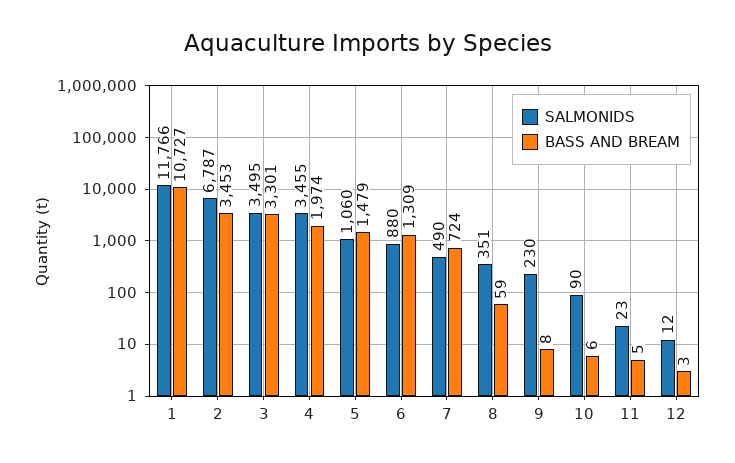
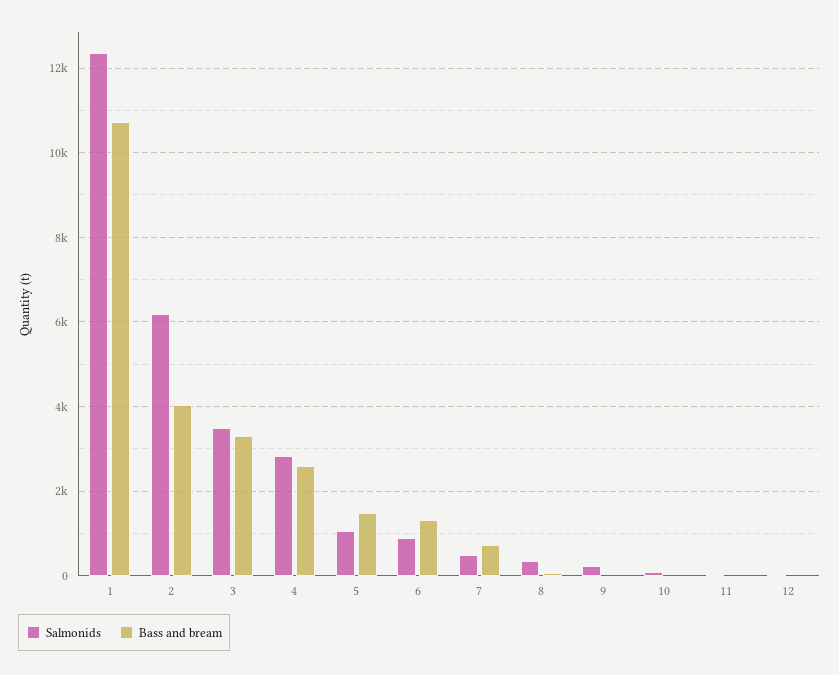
SALMONIDS, 1: 11766 -> 12400
SALMONIDS, 2: 6787 -> 6200
BASS AND BREAM, 2: 3453 -> 4000
SALMONIDS, 4: 3455 -> 2800
BASS AND BREAM, 4: 1974 -> 2600

